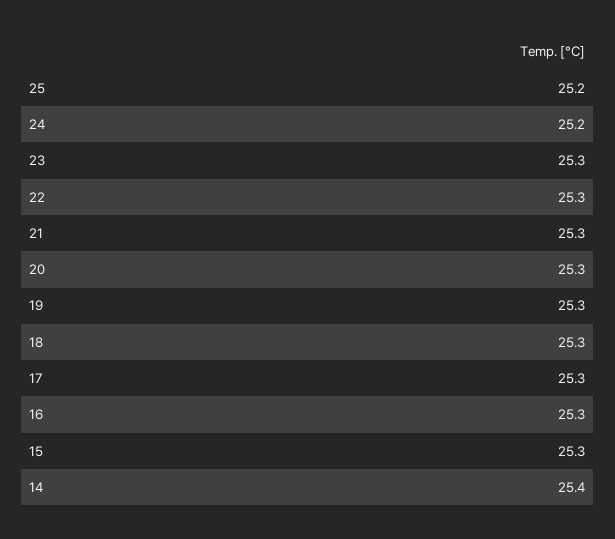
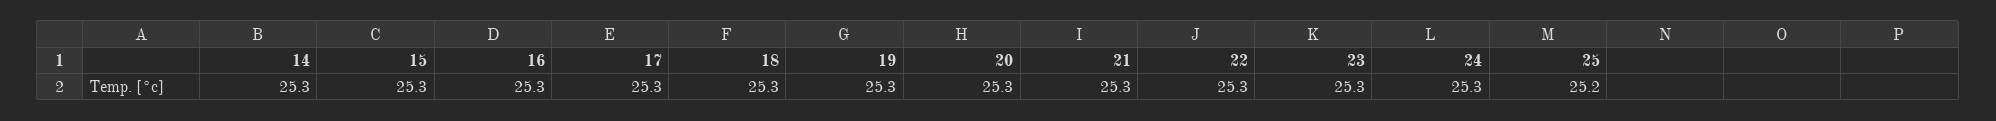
24: 25.2 -> 25.3
14: 25.4 -> 25.3

